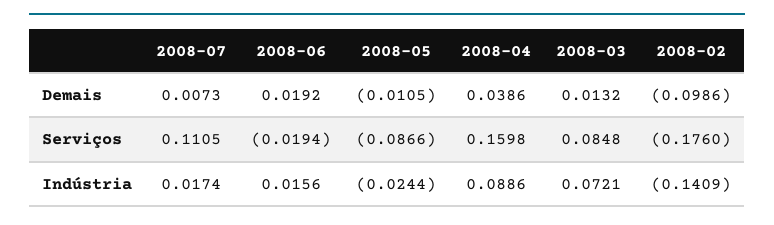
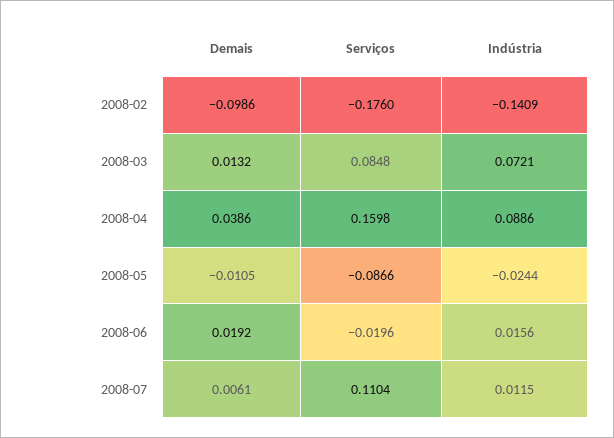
2008-07, Demais: 0.0073 -> 0.0061
2008-07, Serviços: 0.1105 -> 0.1104
2008-06, Serviços: -0.0194 -> -0.0196
2008-07, Indústria: 0.0174 -> 0.0115

